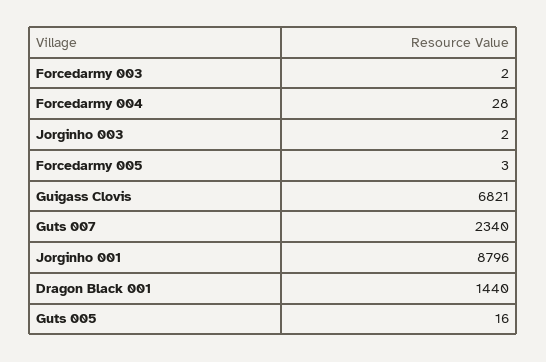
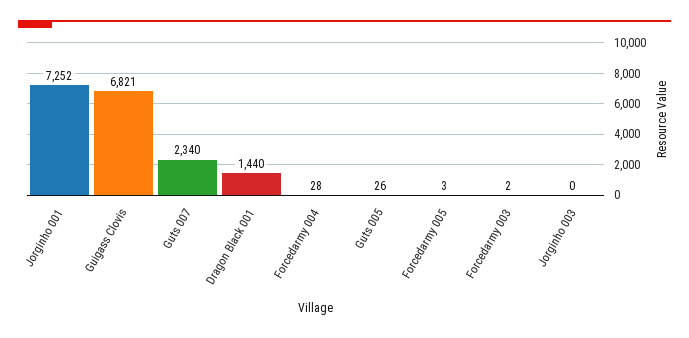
Jorginho 003: 2 -> 0
Jorginho 001: 8796 -> 7252
Guts 005: 16 -> 26

